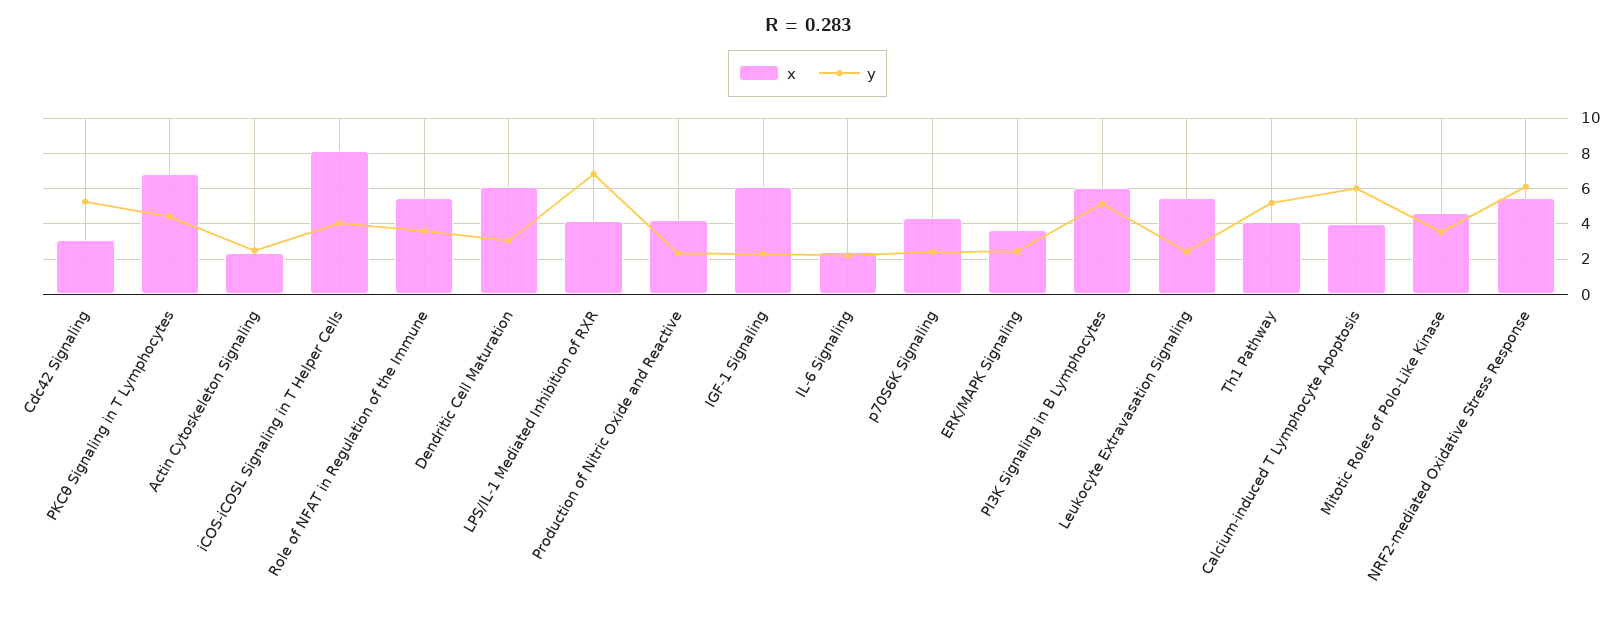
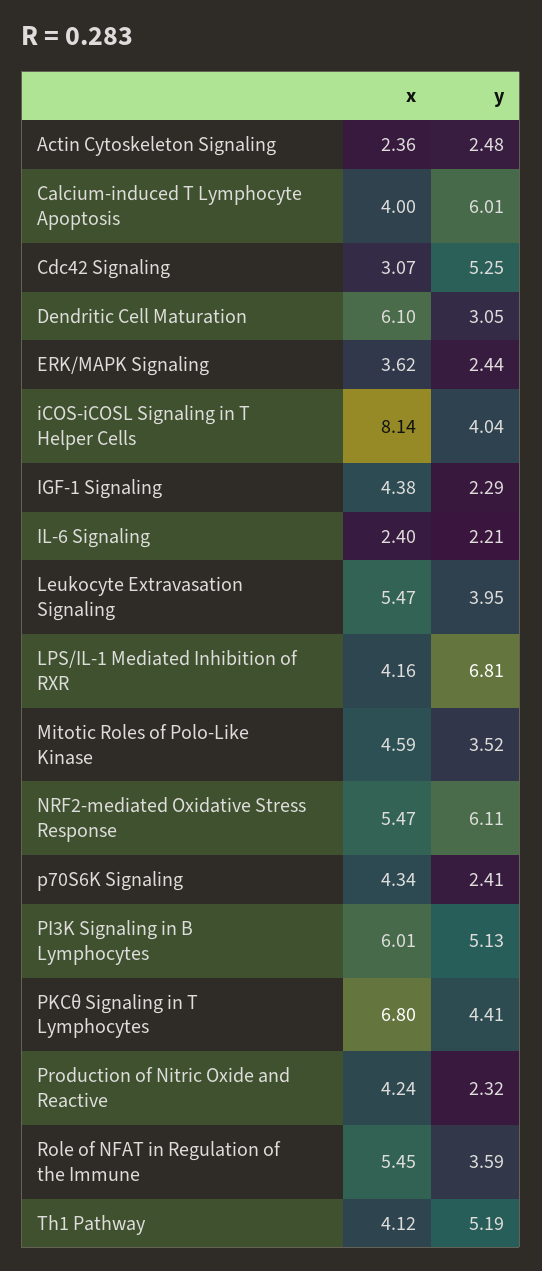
x, IGF-1 Signaling: 6 -> 4.38
y, Leukocyte Extravasation Signaling: 2.5 -> 3.95

